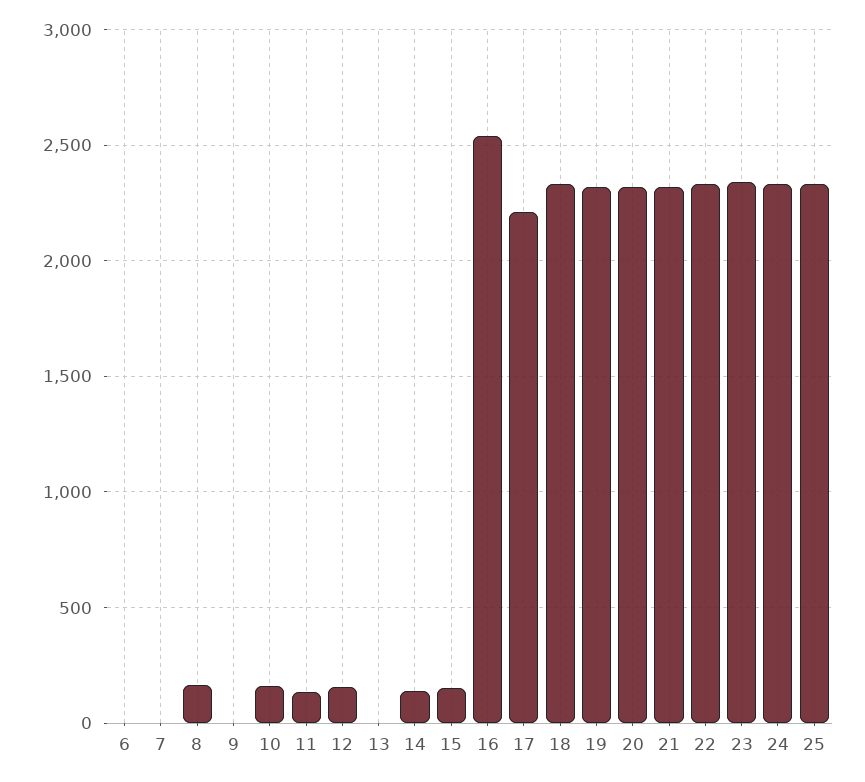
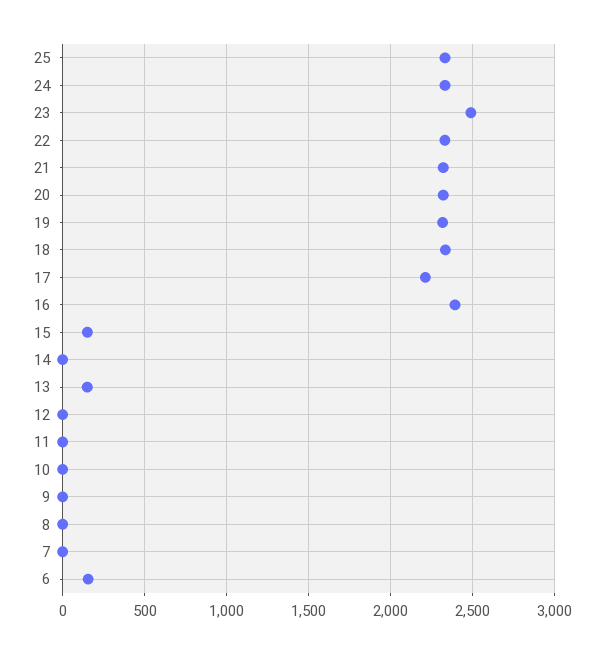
6: 0 -> 150
8: 150 -> 0
10: 150 -> 0
11: 150 -> 0
12: 150 -> 0
13: 0 -> 150
14: 150 -> 0
16: 2550 -> 2400
23: 2350 -> 2500

